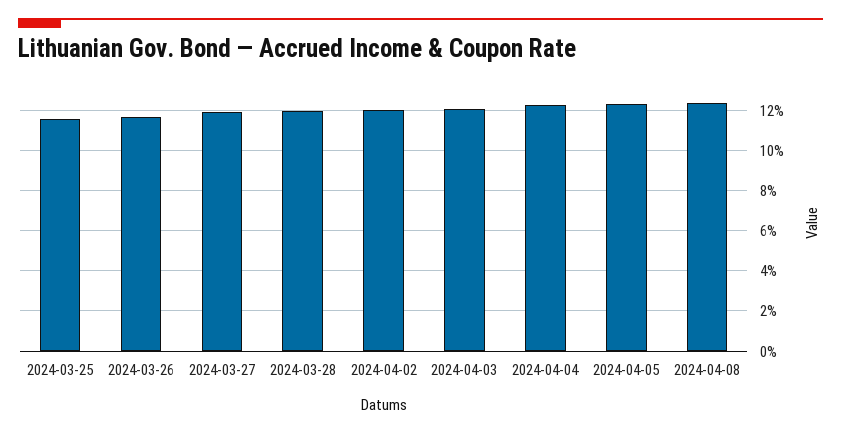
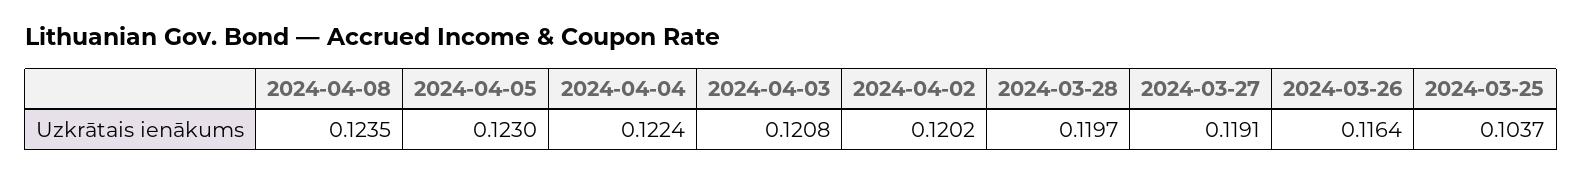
2024-03-25: 0.115 -> 0.1037

